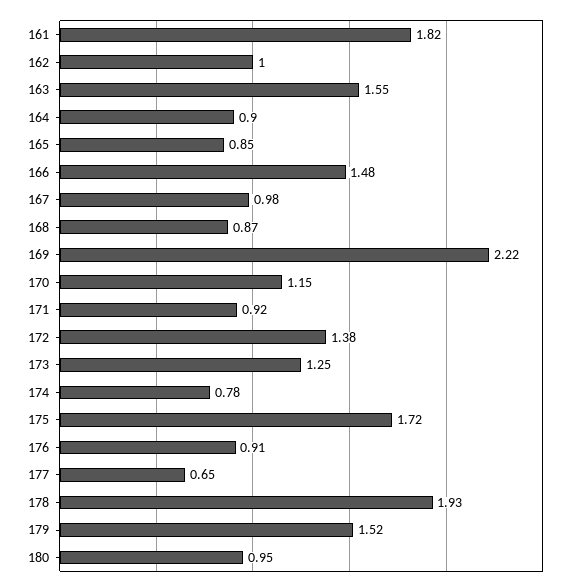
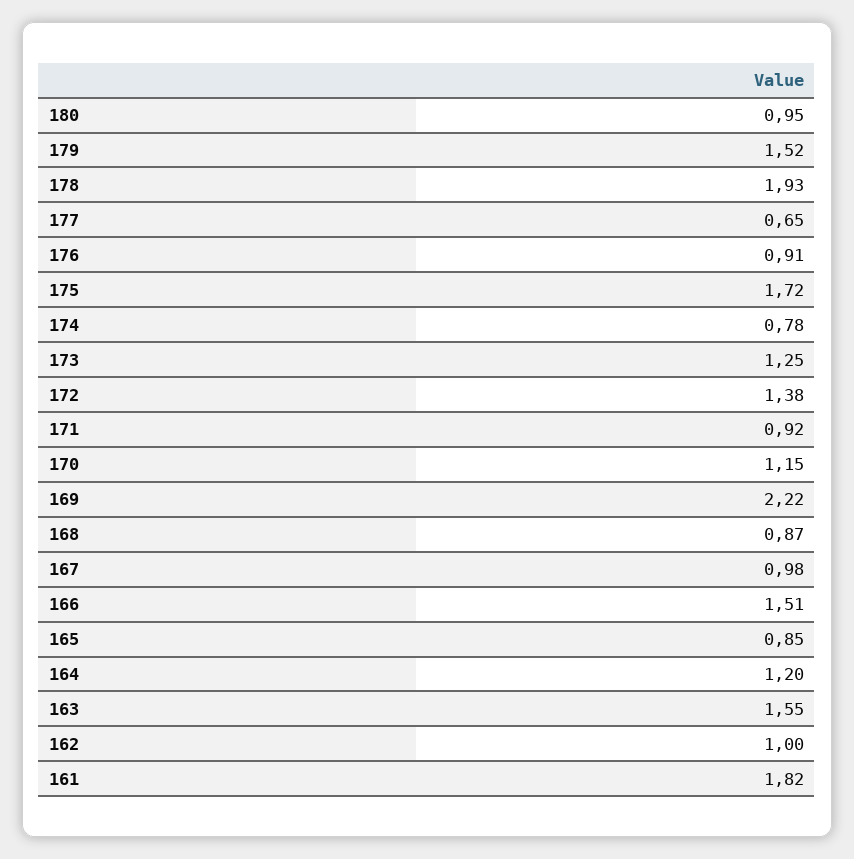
164: 0.9 -> 1.2
166: 1.48 -> 1.51

